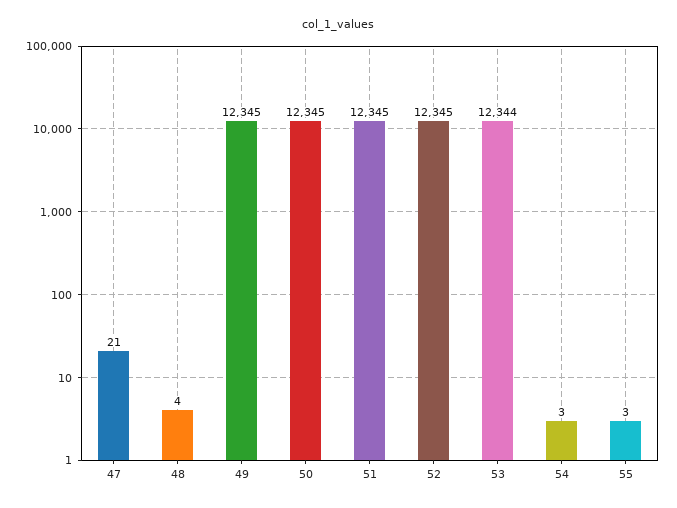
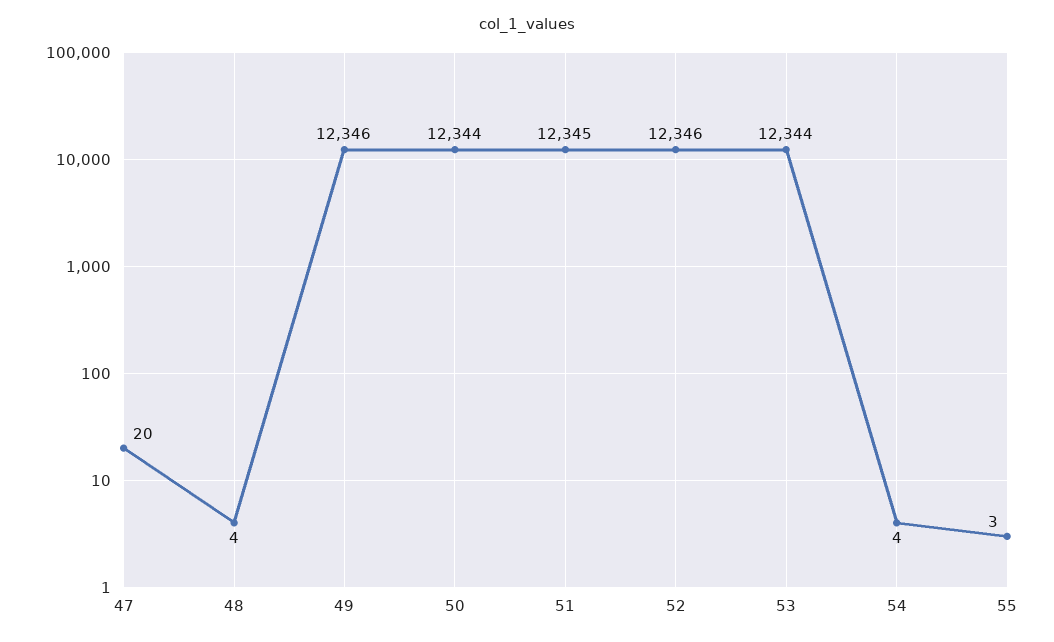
47: 21 -> 20
49: 12345 -> 12346
50: 12345 -> 12344
52: 12345 -> 12346
54: 3 -> 4

